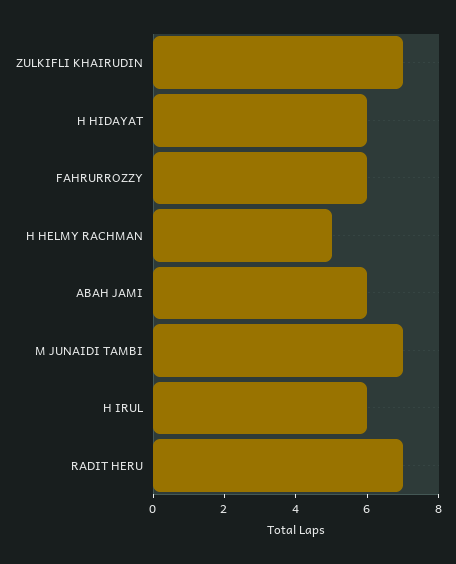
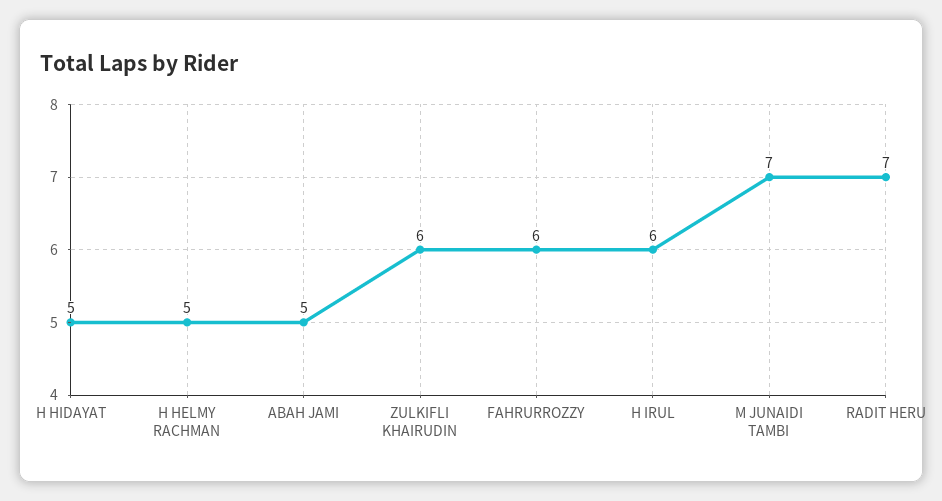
ZULKIFLI KHAIRUDIN: 7 -> 6
H HIDAYAT: 6 -> 5
ABAH JAMI: 6 -> 5

